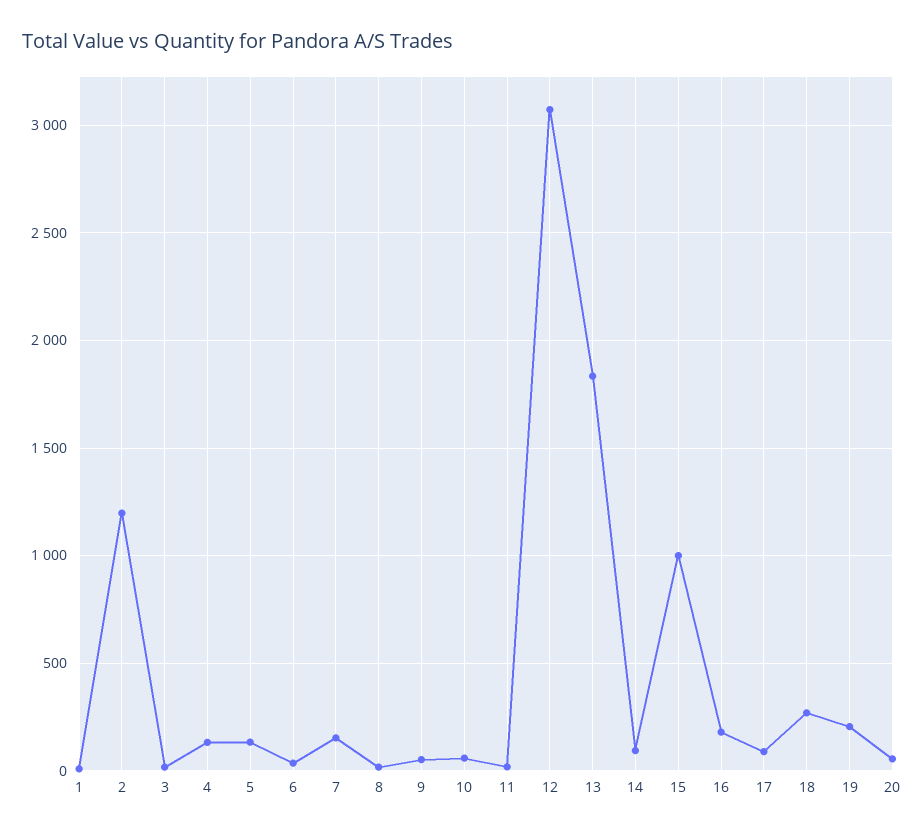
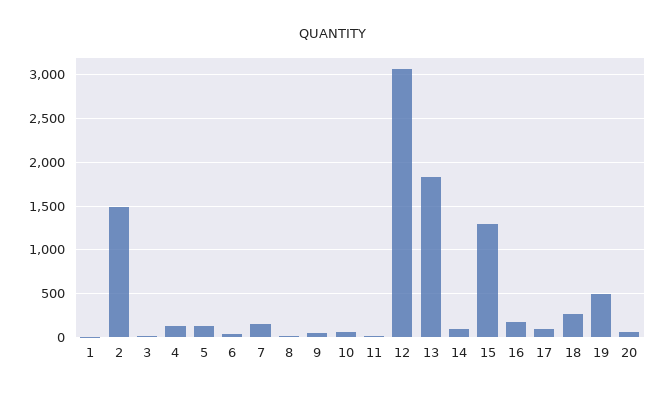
2: 1200 -> 1500
15: 1000 -> 1300
19: 200 -> 500

